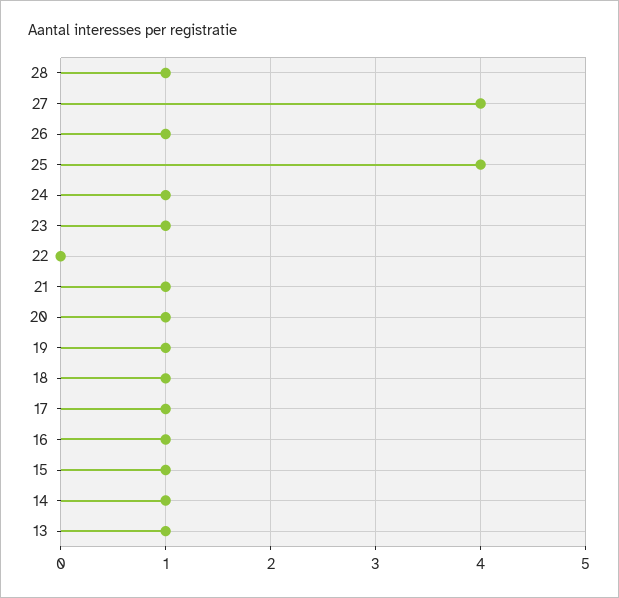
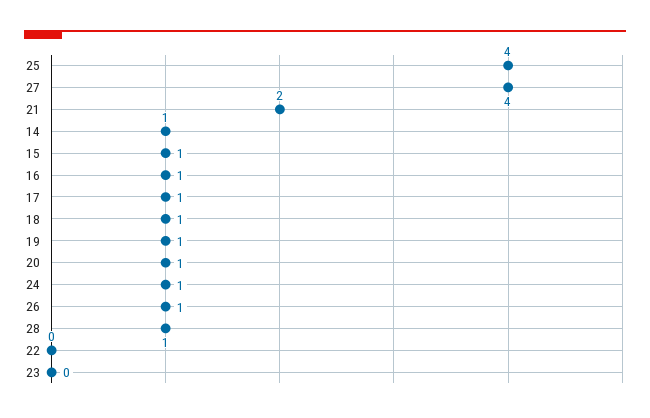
23: 1 -> 0
21: 1 -> 2
13: 1 -> none

